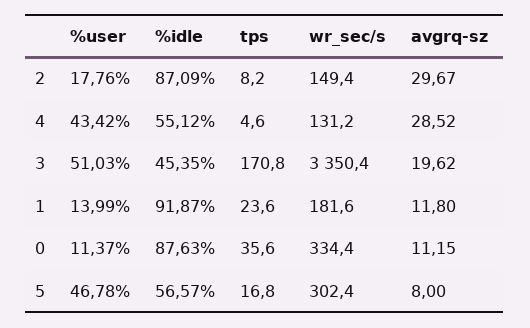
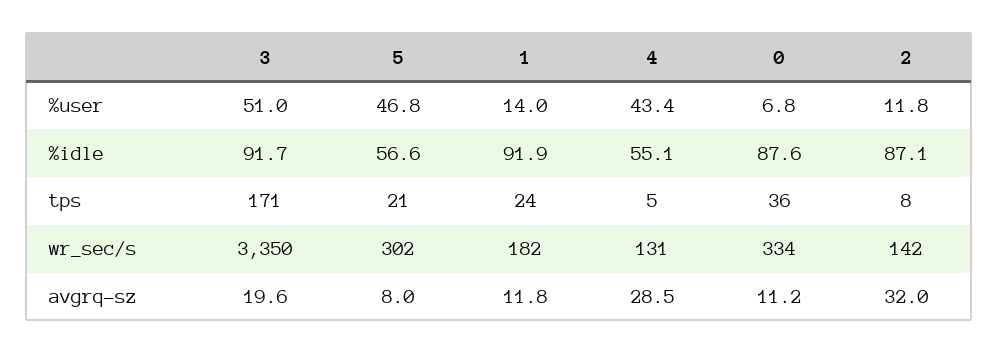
%user, 2: 17.76 -> 11.8
wr_sec/s, 2: 149.4 -> 142
avgrq-sz, 2: 29.67 -> 32
%idle, 3: 45.35 -> 91.7
%user, 0: 11.37 -> 6.8
tps, 5: 16.8 -> 21

